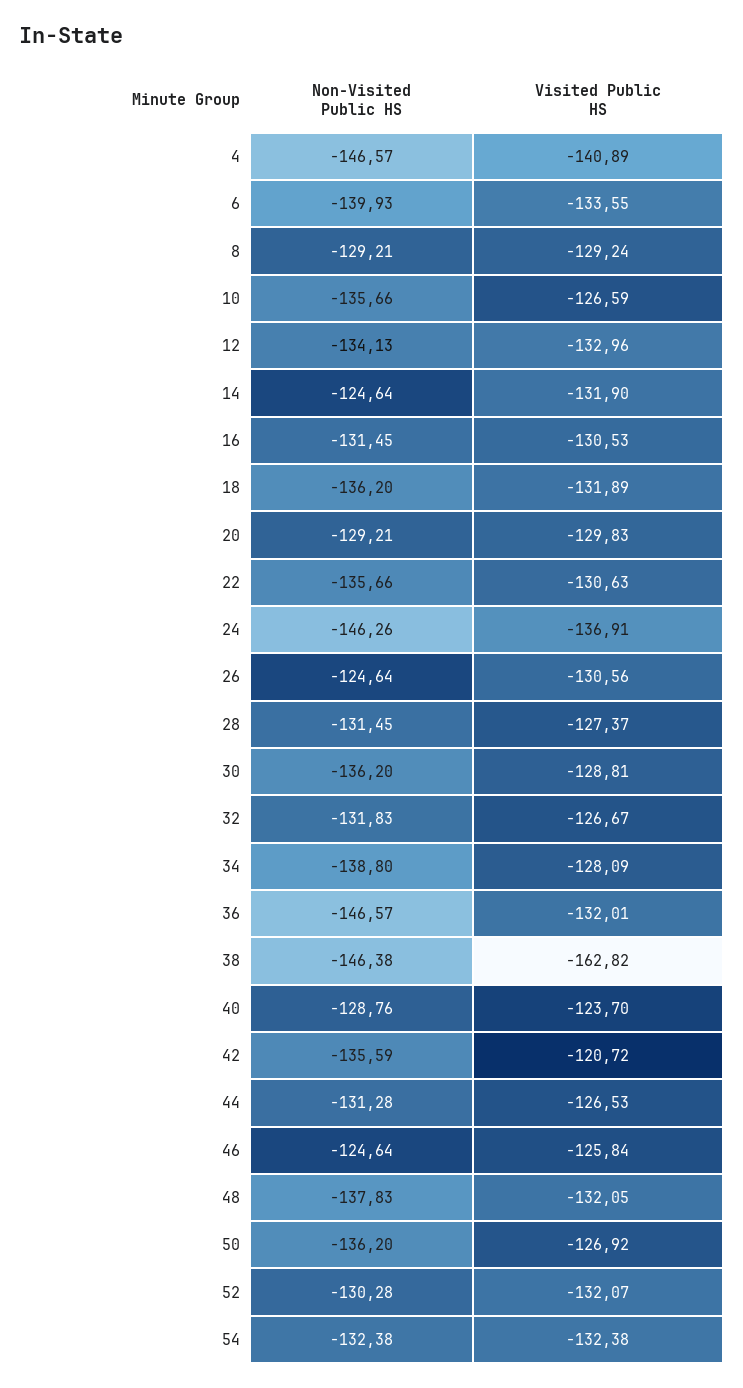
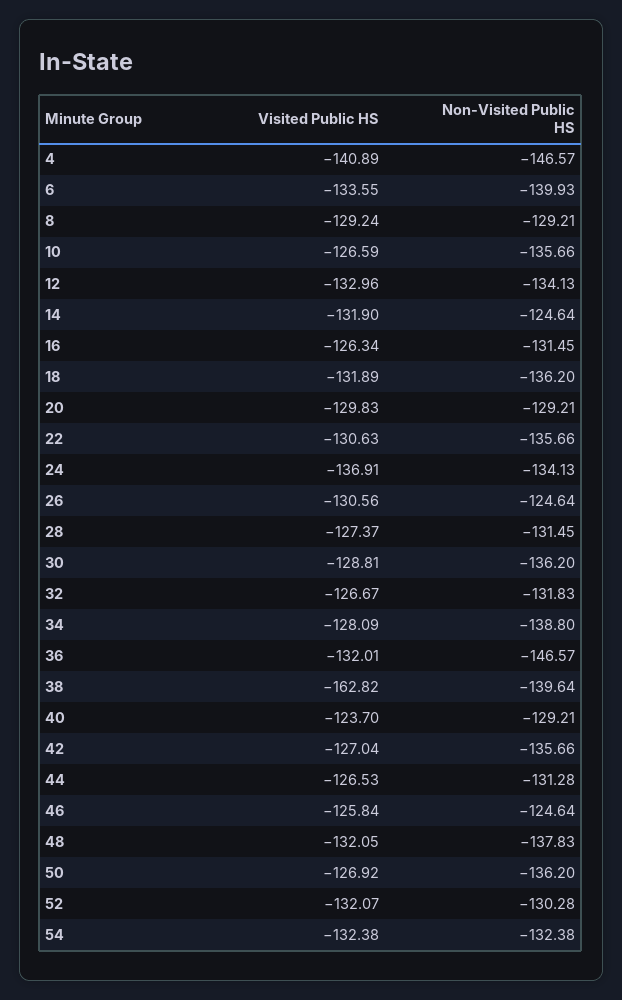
Visited Public HS, 16: -130.53 -> -126.34
Non-Visited Public HS, 24: -146.26 -> -134.13
Non-Visited Public HS, 38: -146.38 -> -139.64
Non-Visited Public HS, 40: -128.76 -> -129.21
Non-Visited Public HS, 42: -135.59 -> -135.66
Visited Public HS, 42: -120.72 -> -127.04

